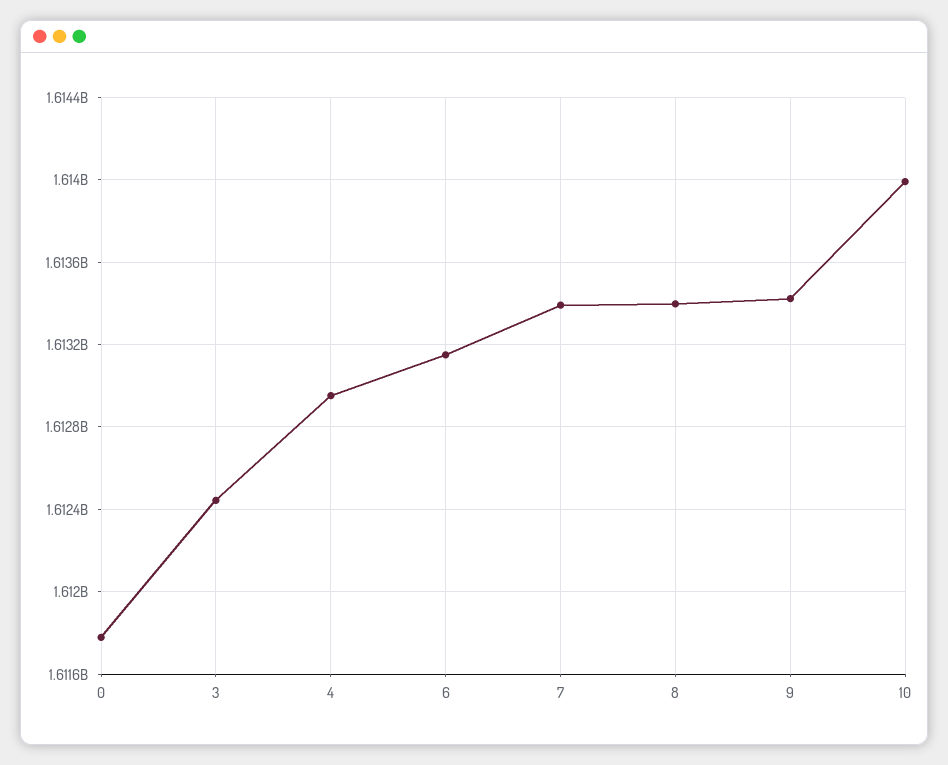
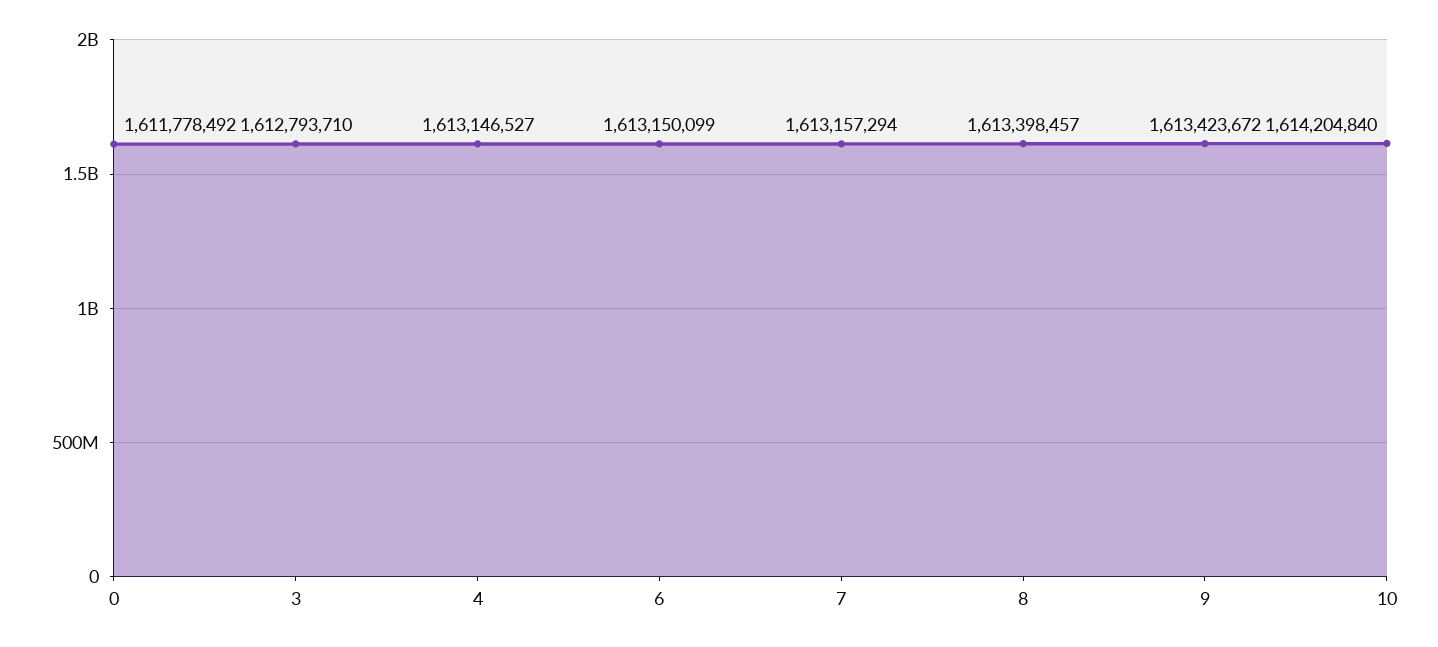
3: 1612450000 -> 1612793710
4: 1612950000 -> 1613146527
7: 1613400000 -> 1613157294
10: 1614000000 -> 1614204840

